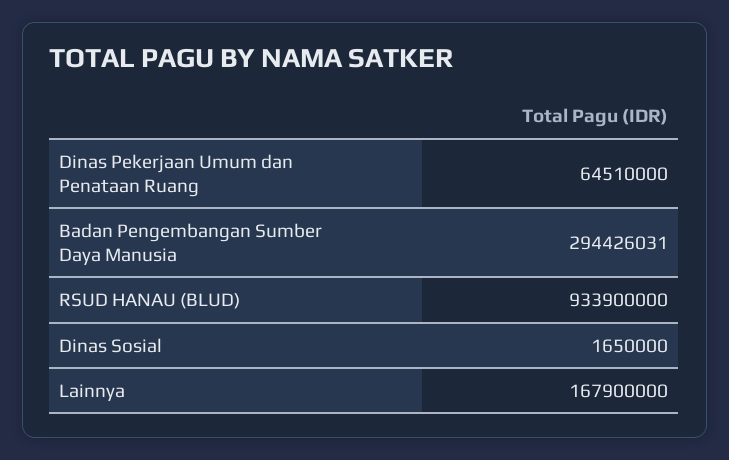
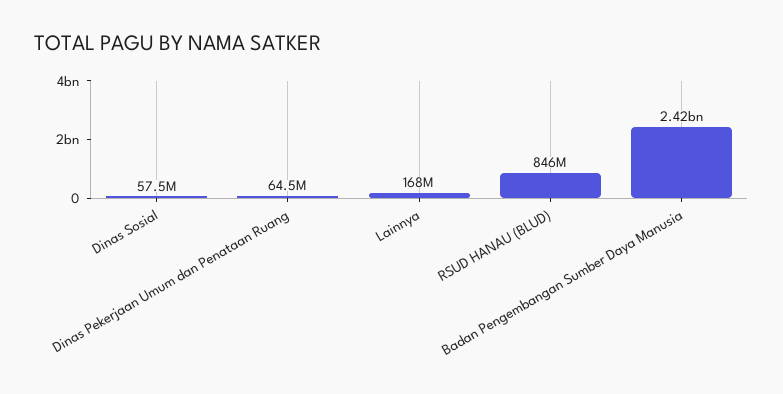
Badan Pengembangan Sumber Daya Manusia: 294426031 -> 2420000000
RSUD HANAU (BLUD): 933900000 -> 846000000
Dinas Sosial: 1650000 -> 57500000

